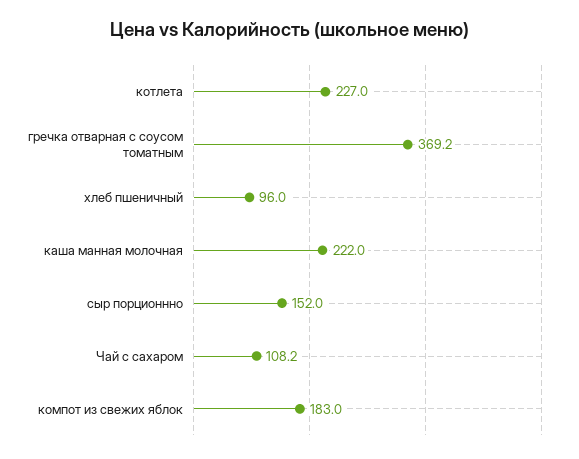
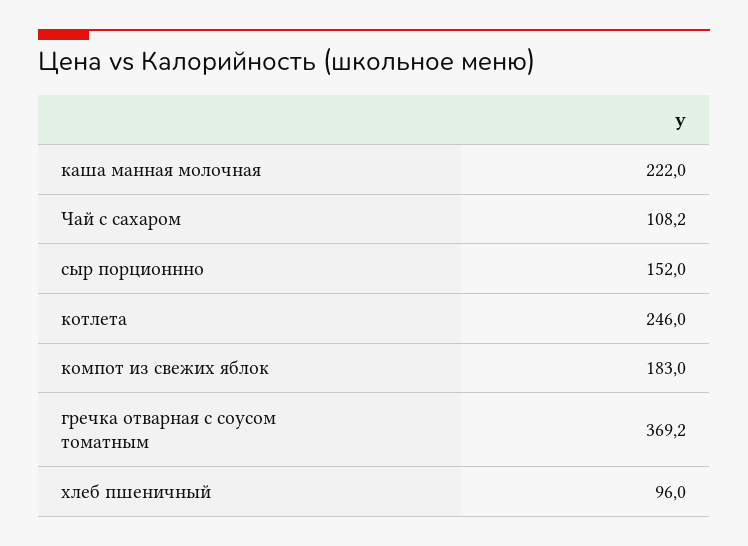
котлета: 227 -> 246

